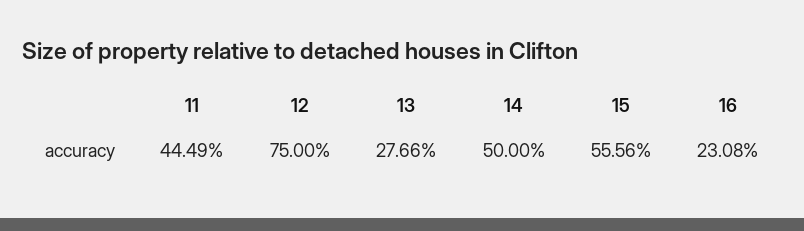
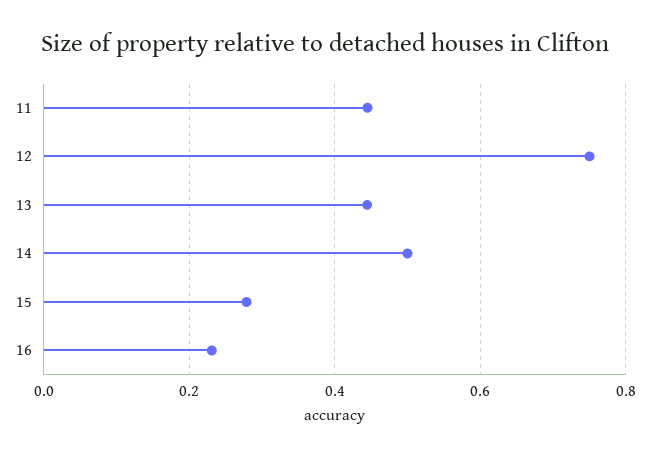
13: 0.2766 -> 0.44
15: 0.5556 -> 0.28

